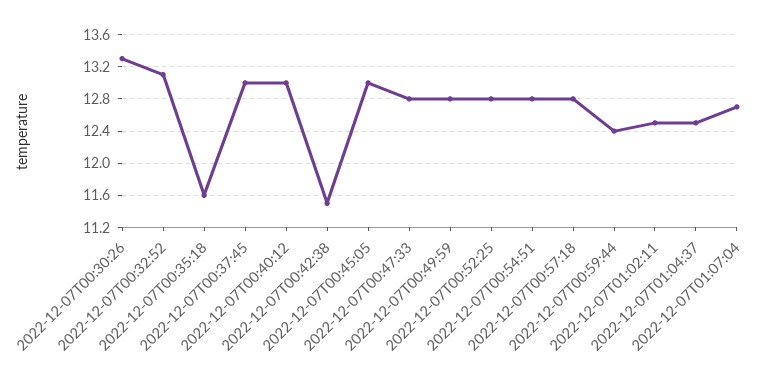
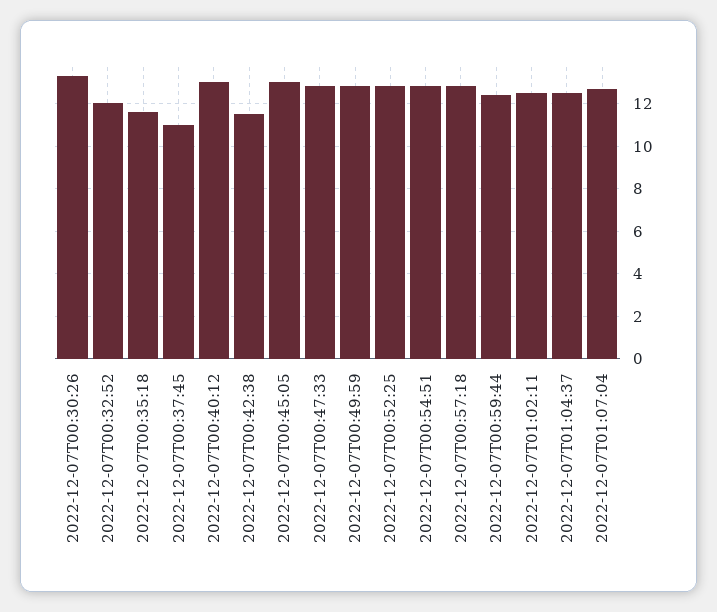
2022-12-07T00:32:52: 13.1 -> 12
2022-12-07T00:37:45: 13 -> 11

